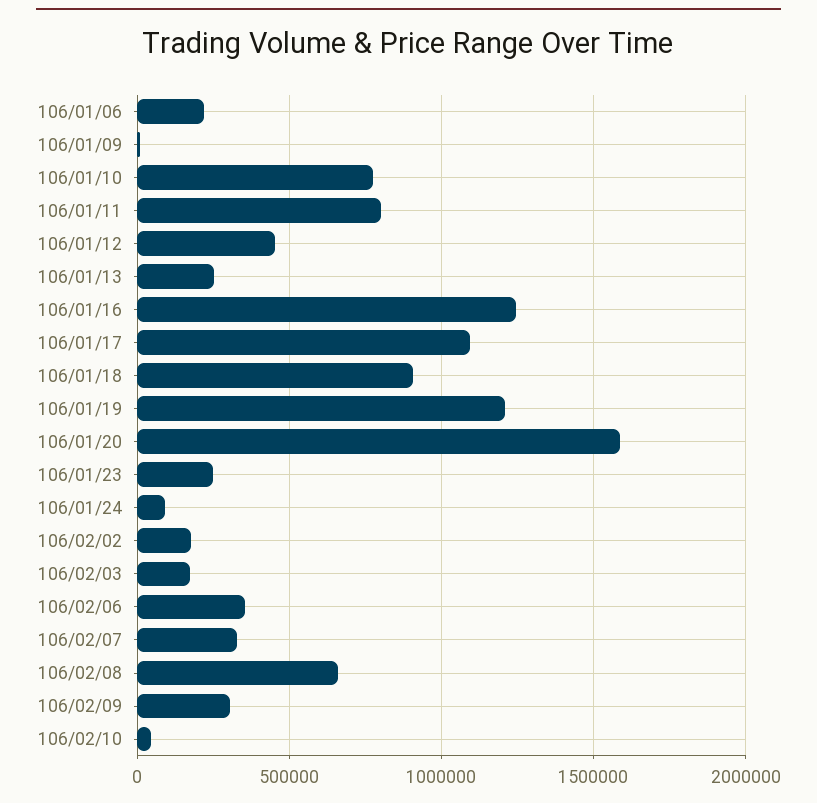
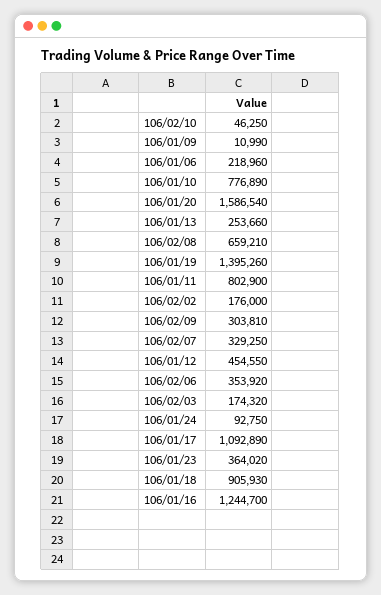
106/01/19: 1200000 -> 1395260
106/01/23: 250000 -> 364020

